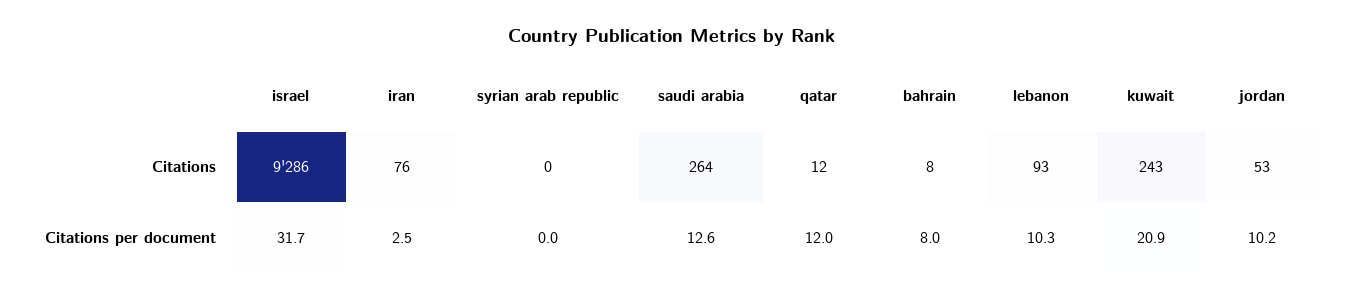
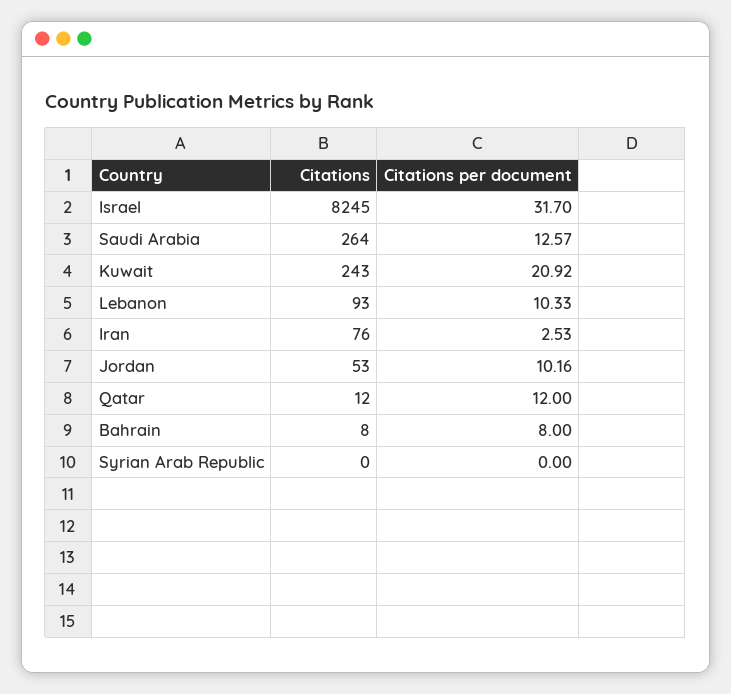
israel, Citations: 9286 -> 8245

